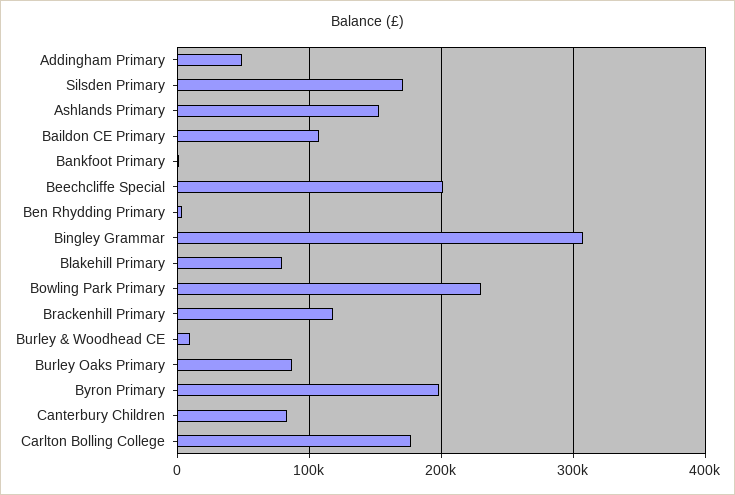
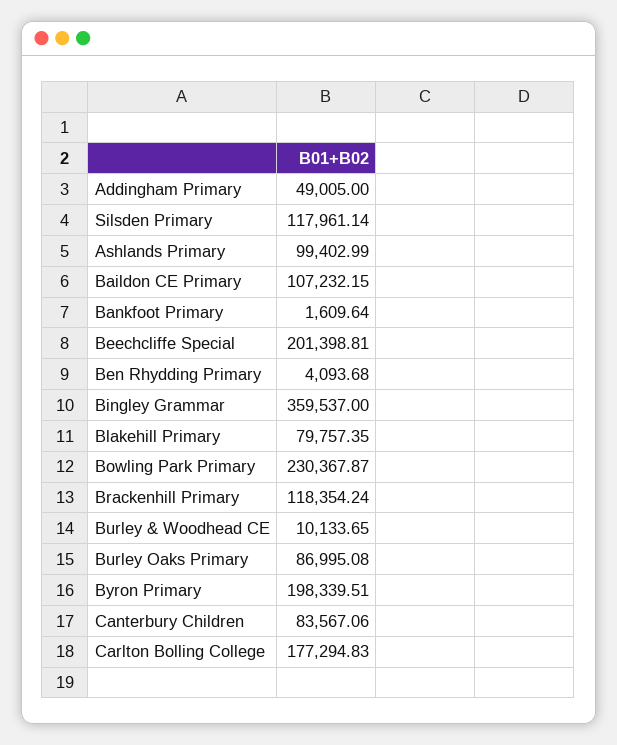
Silsden Primary: 170000 -> 117961.14
Ashlands Primary: 150000 -> 99402.99
Bingley Grammar: 310000 -> 359537

